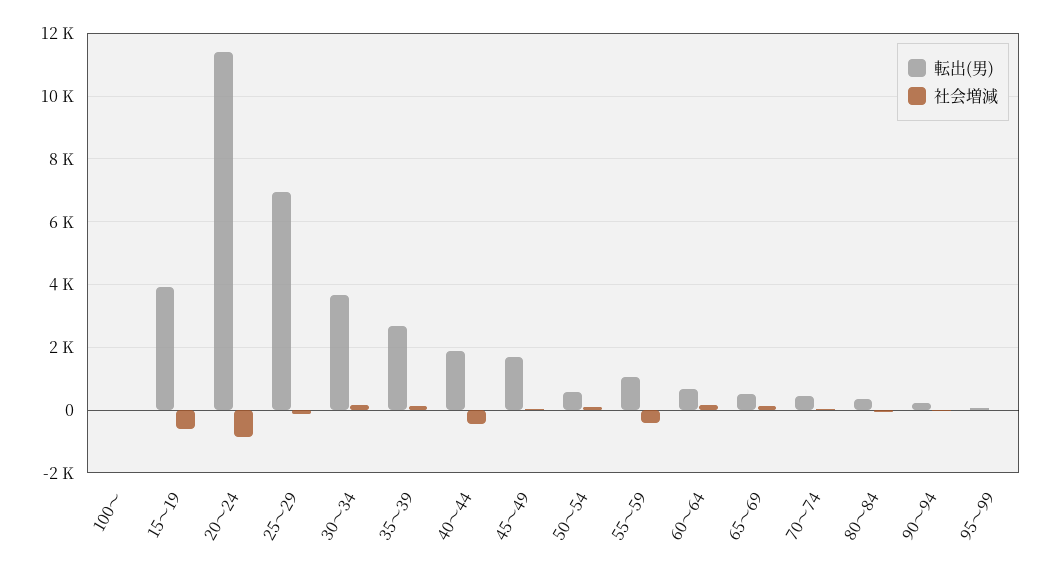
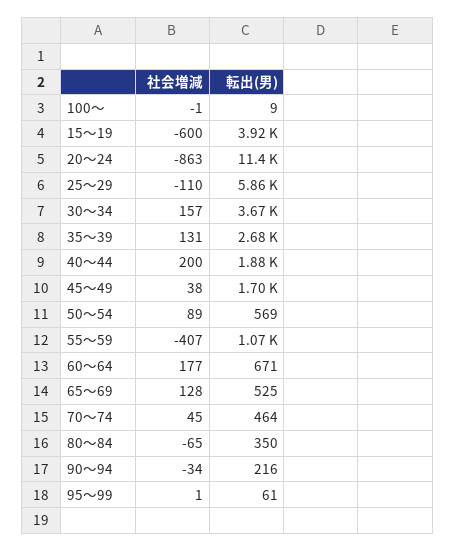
転出(男), 25～29: 7000 -> 5860
社会増減, 40～44: -400 -> 200

